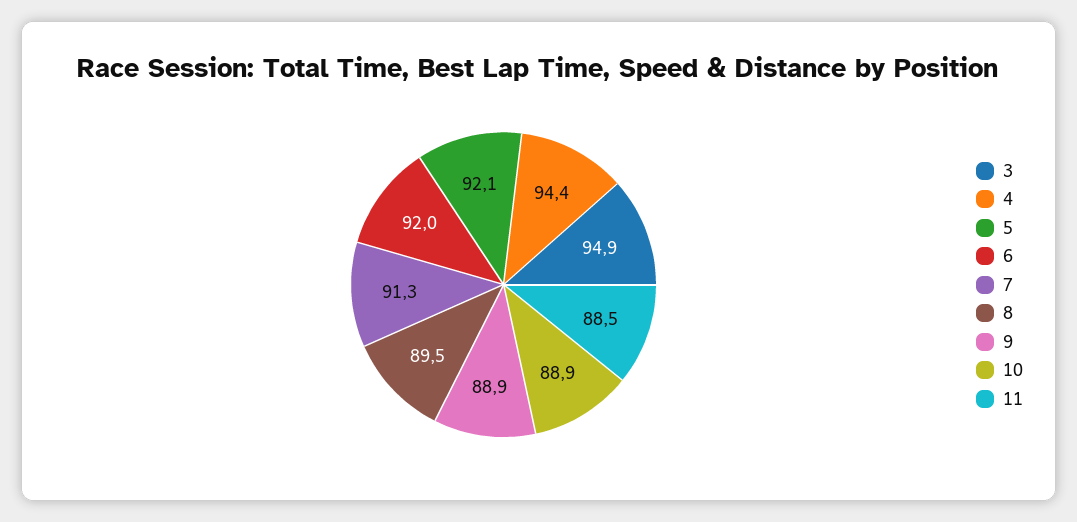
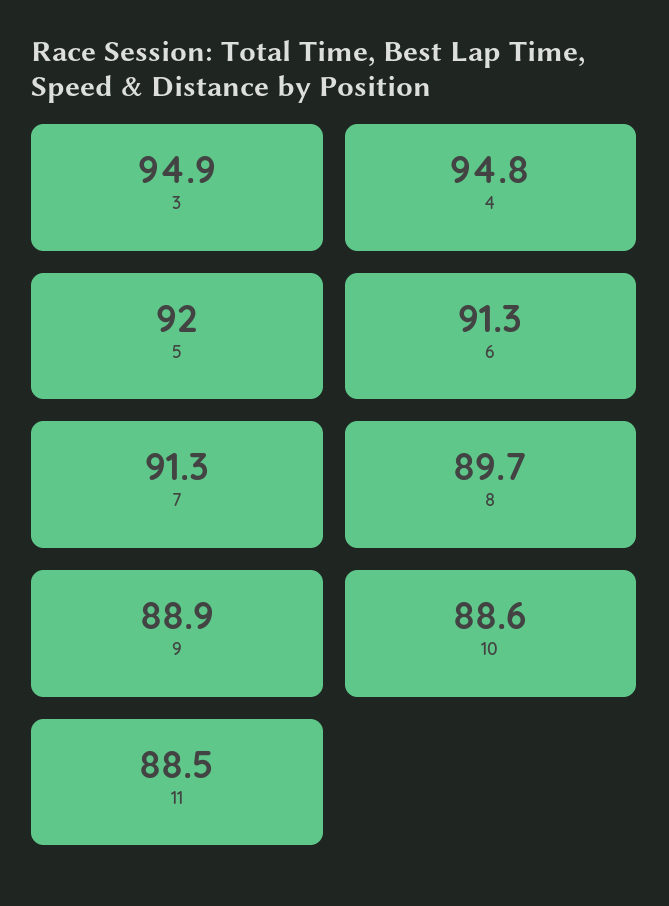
4: 94.4 -> 94.8
5: 92.1 -> 92
6: 92 -> 91.3
8: 89.5 -> 89.7
10: 88.9 -> 88.6

